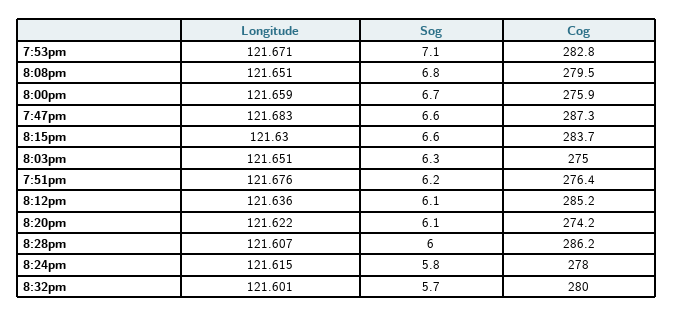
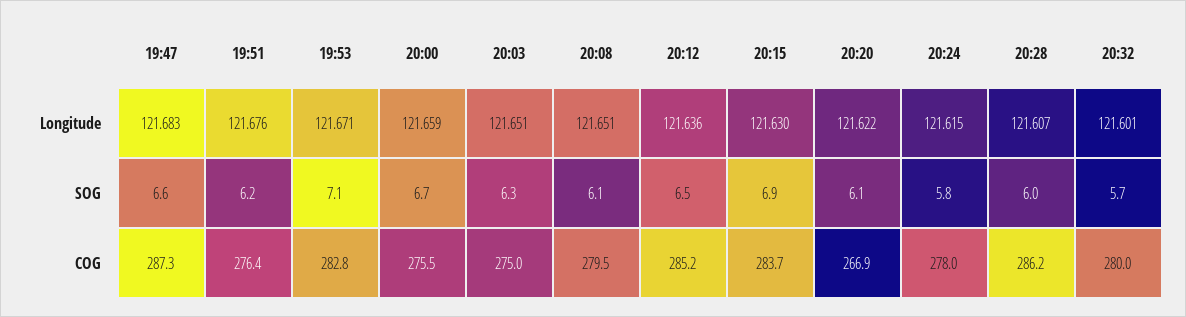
Sog, 8:08pm: 6.8 -> 6.1
Cog, 8:00pm: 275.9 -> 275.5
Sog, 8:15pm: 6.6 -> 6.9
Sog, 8:12pm: 6.1 -> 6.5
Cog, 8:20pm: 274.2 -> 266.9

